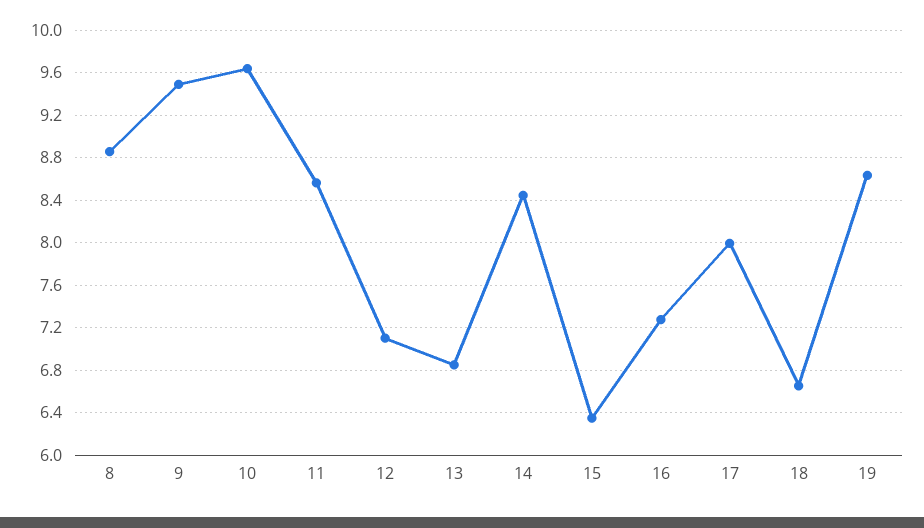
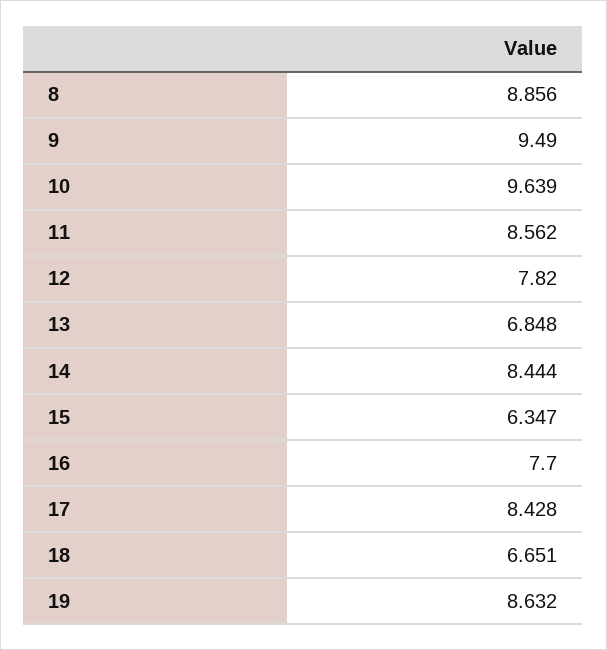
12: 7.1 -> 7.82
16: 7.3 -> 7.7
17: 8 -> 8.428

